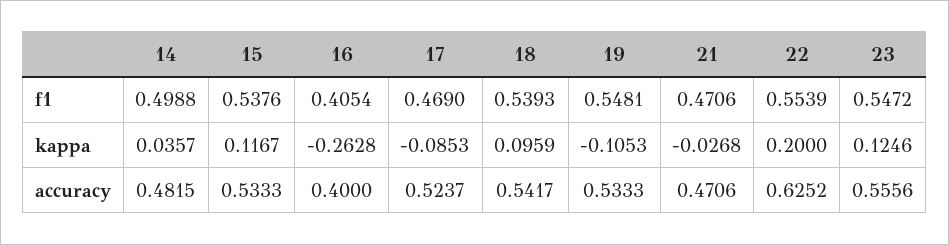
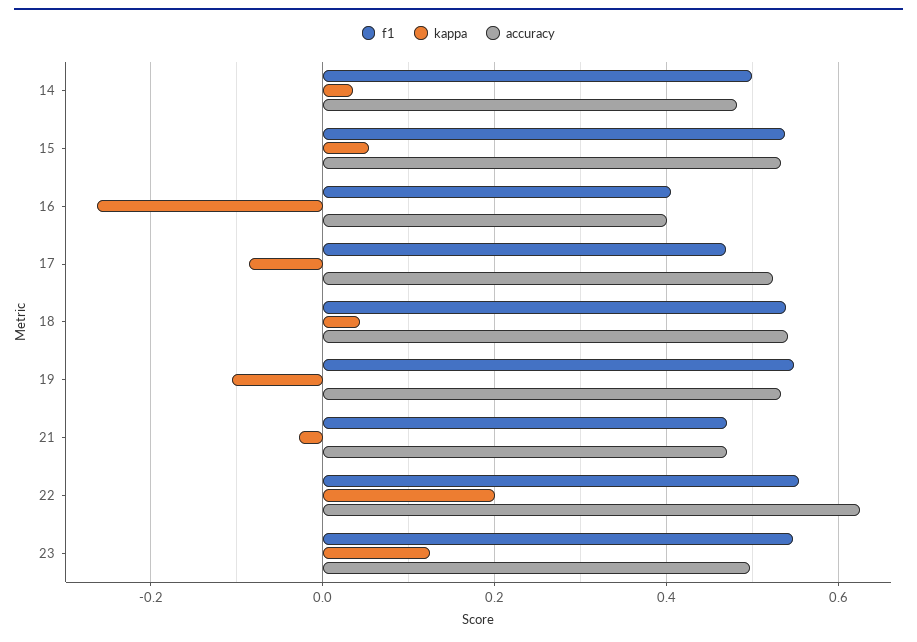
kappa, 15: 0.1167 -> 0.06
kappa, 18: 0.0959 -> 0.04
accuracy, 23: 0.5556 -> 0.5

